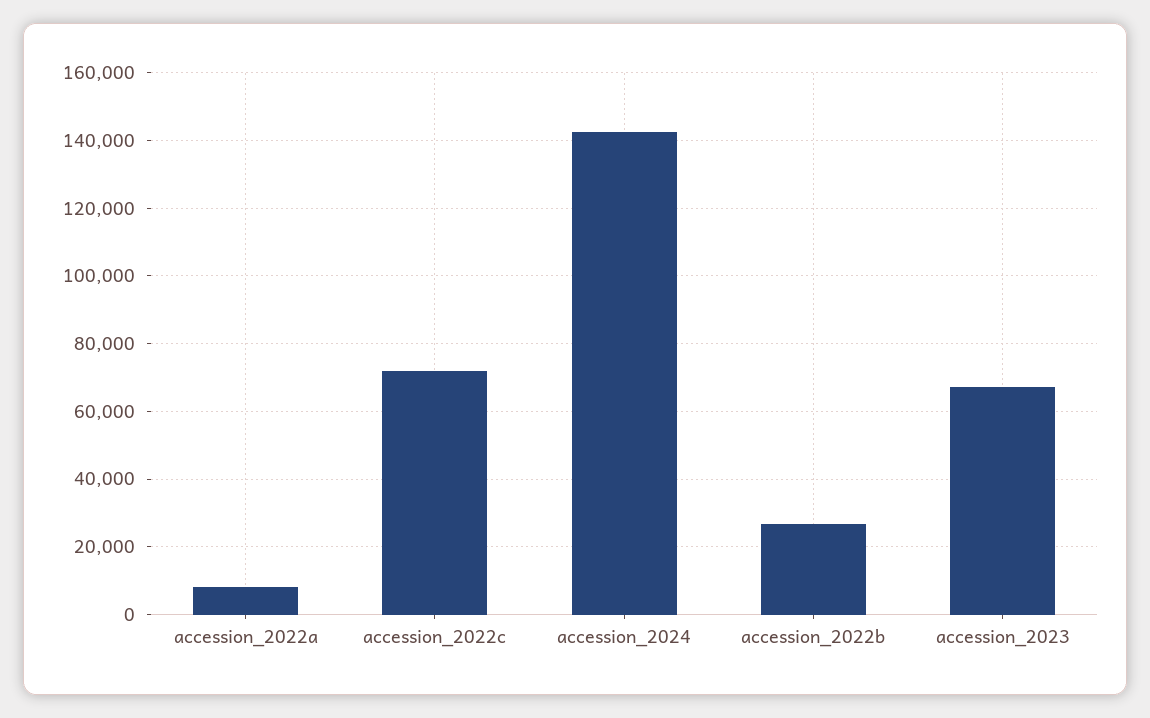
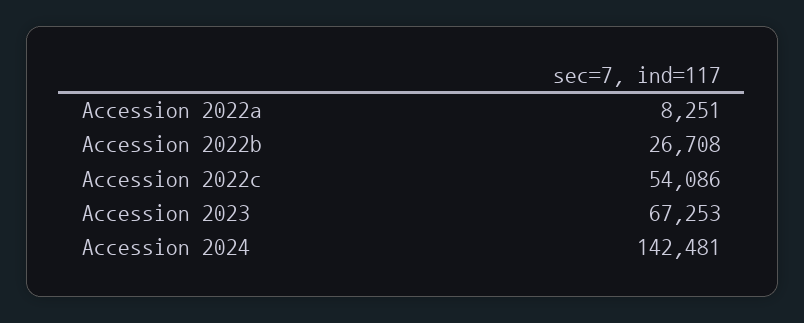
accession_2022c: 72000 -> 54086

